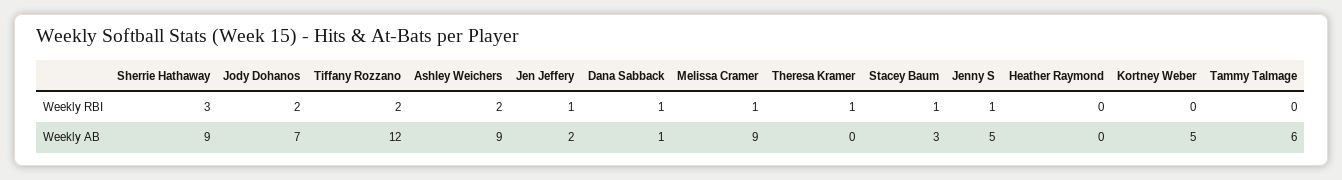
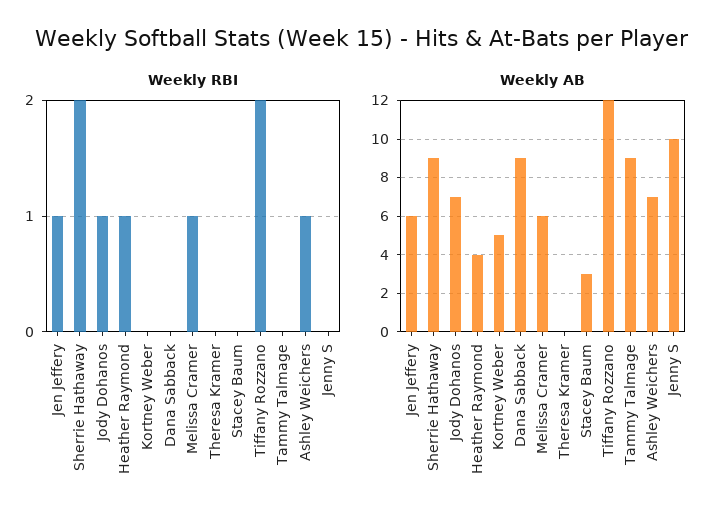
Weekly RBI, Sherrie Hathaway: 3 -> 2
Weekly RBI, Jody Dohanos: 2 -> 1
Weekly RBI, Ashley Weichers: 2 -> 1
Weekly RBI, Dana Sabback: 1 -> 0
Weekly RBI, Theresa Kramer: 1 -> 0
Weekly RBI, Stacey Baum: 1 -> 0
Weekly RBI, Jenny S: 1 -> 0
Weekly RBI, Heather Raymond: 0 -> 1
Weekly AB, Ashley Weichers: 9 -> 7
Weekly AB, Jen Jeffery: 2 -> 6
Weekly AB, Dana Sabback: 1 -> 9
Weekly AB, Melissa Cramer: 9 -> 6
Weekly AB, Jenny S: 5 -> 10
Weekly AB, Heather Raymond: 0 -> 4
Weekly AB, Tammy Talmage: 6 -> 9

